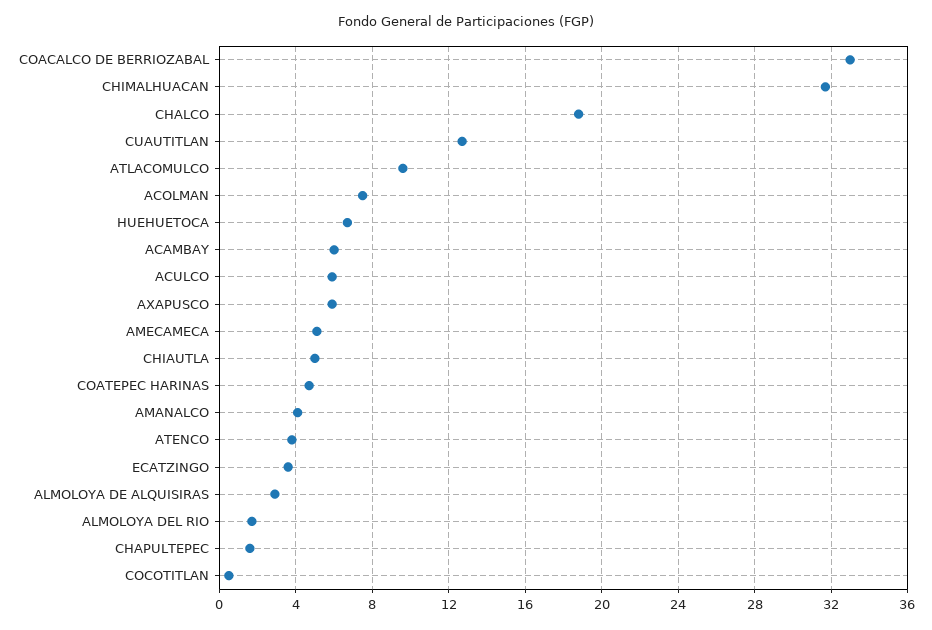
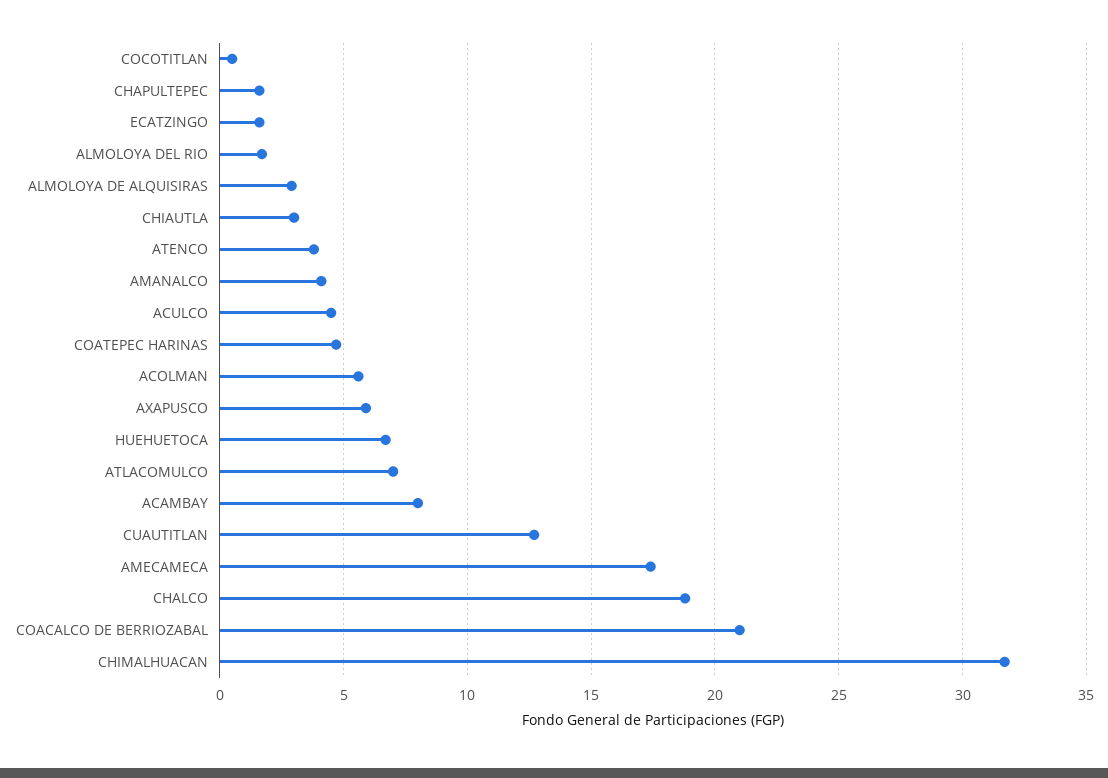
COACALCO DE BERRIOZABAL: 33 -> 21
ATLACOMULCO: 9.5 -> 7
ACOLMAN: 7.5 -> 5.5
ACAMBAY: 6 -> 8
ACULCO: 6 -> 4.5
AMECAMECA: 5 -> 17.5
CHIAUTLA: 5 -> 3
ECATZINGO: 3.5 -> 1.5

